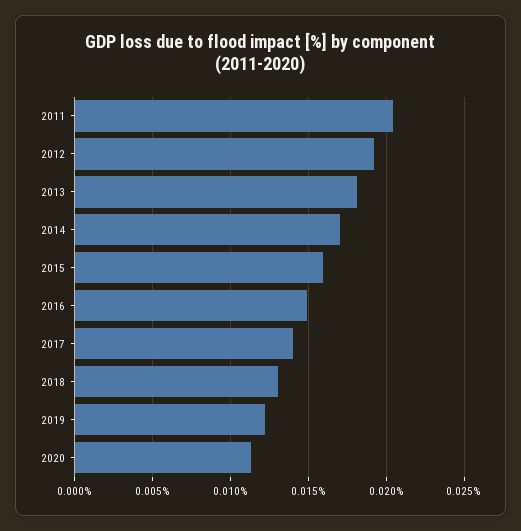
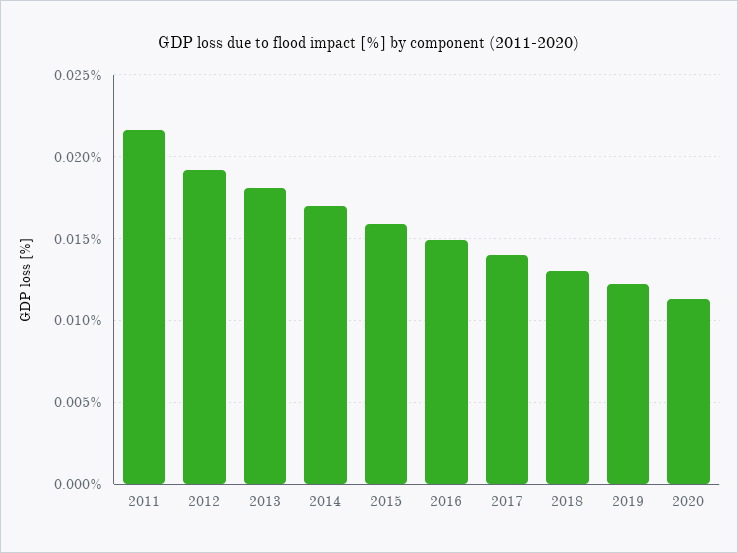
2011: 0.0205 -> 0.0215

